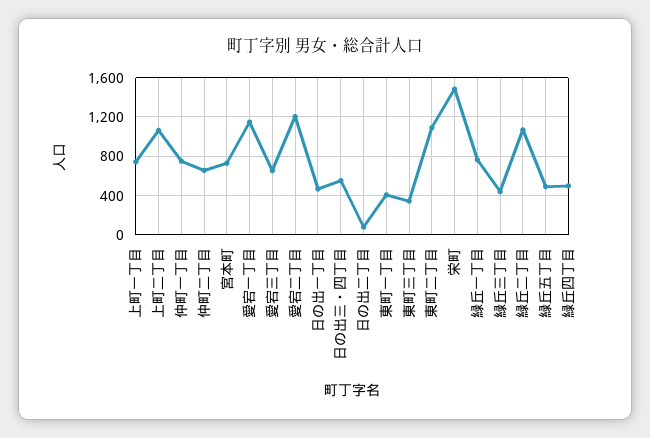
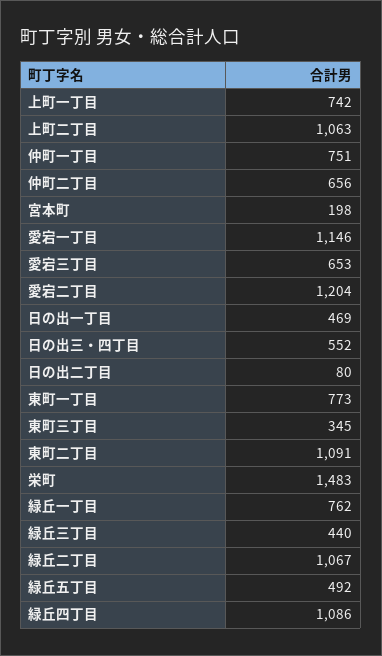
宮本町: 700 -> 198
東町一丁目: 400 -> 773
緑丘四丁目: 500 -> 1086

